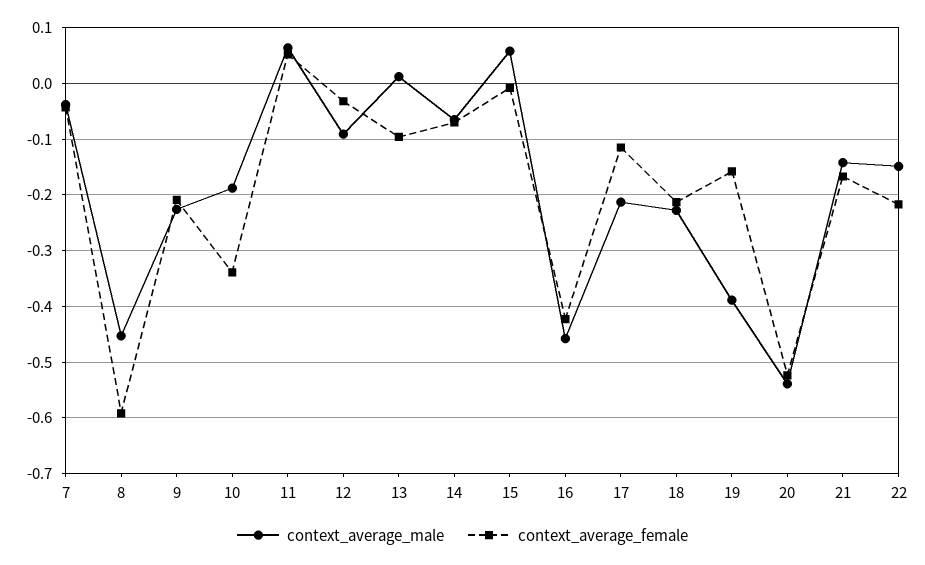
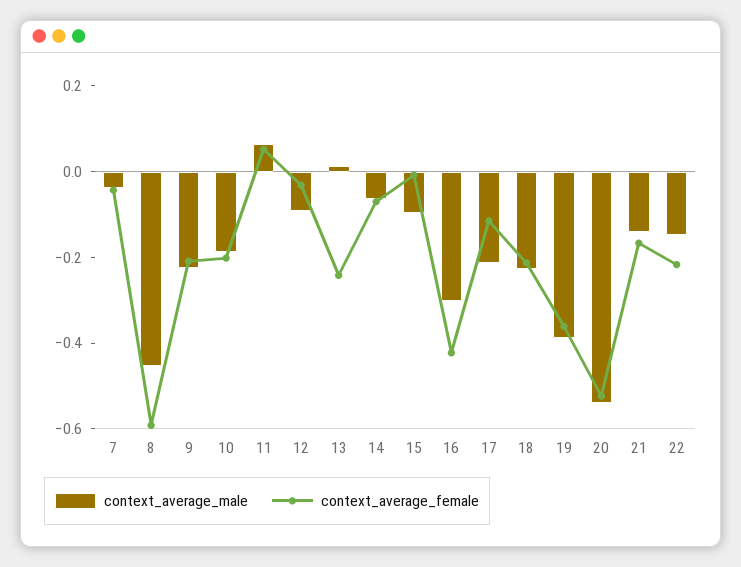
context_average_female, 10: -0.34 -> -0.2
context_average_female, 13: -0.1 -> -0.25
context_average_male, 15: 0.06 -> -0.1
context_average_male, 16: -0.46 -> -0.3
context_average_female, 19: -0.16 -> -0.35

